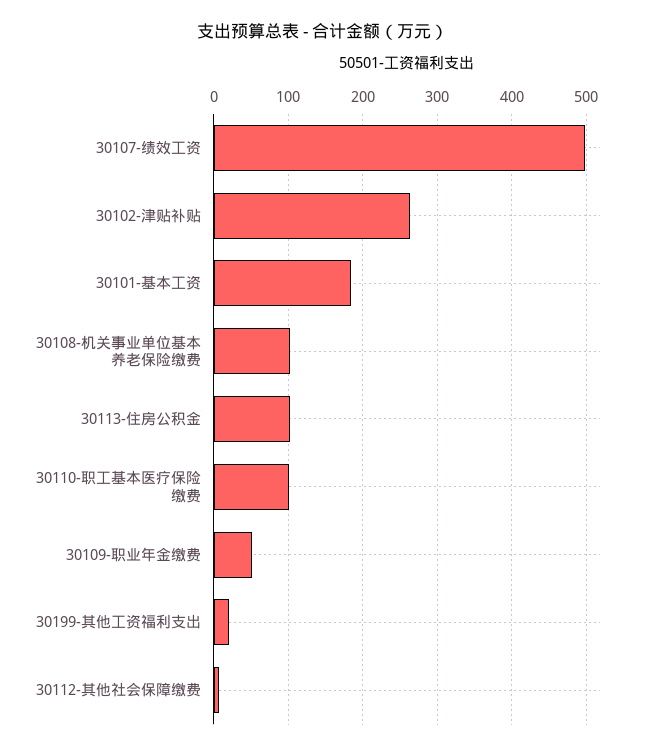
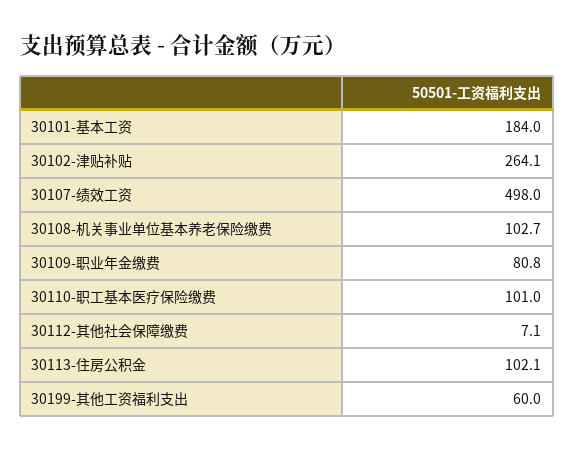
30109-职业年金缴费: 50 -> 80.8
30199-其他工资福利支出: 20 -> 60

